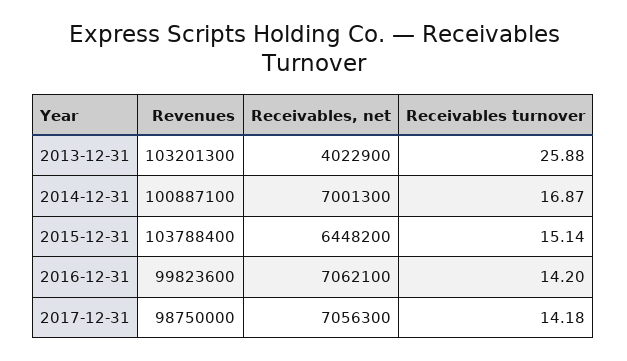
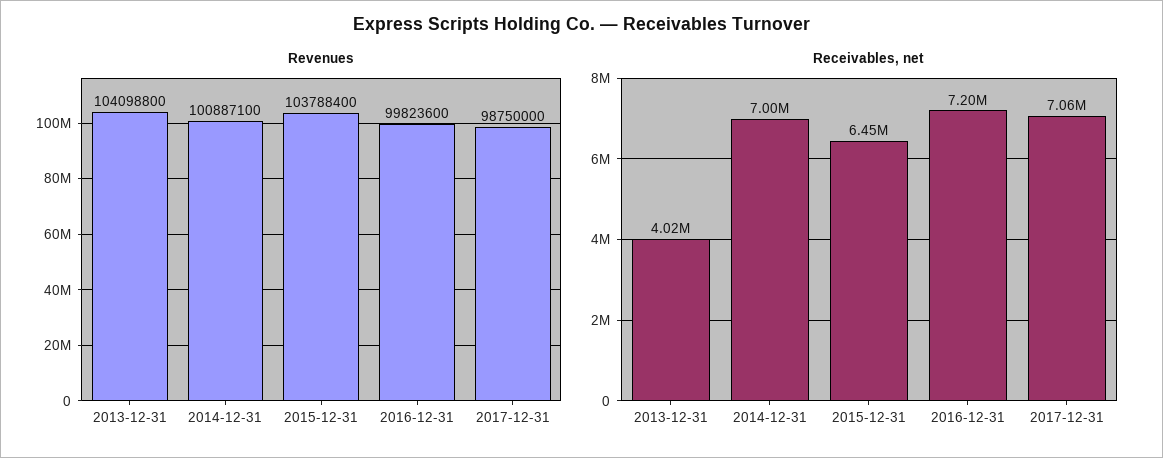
Revenues, 2013-12-31: 103201300 -> 104098800
Receivables turnover, 2013-12-31: 25.88 -> none
Receivables turnover, 2014-12-31: 16.87 -> none
Receivables turnover, 2015-12-31: 15.14 -> none
Receivables, net, 2016-12-31: 7062100 -> 7200000
Receivables turnover, 2016-12-31: 14.2 -> none
Receivables turnover, 2017-12-31: 14.18 -> none

